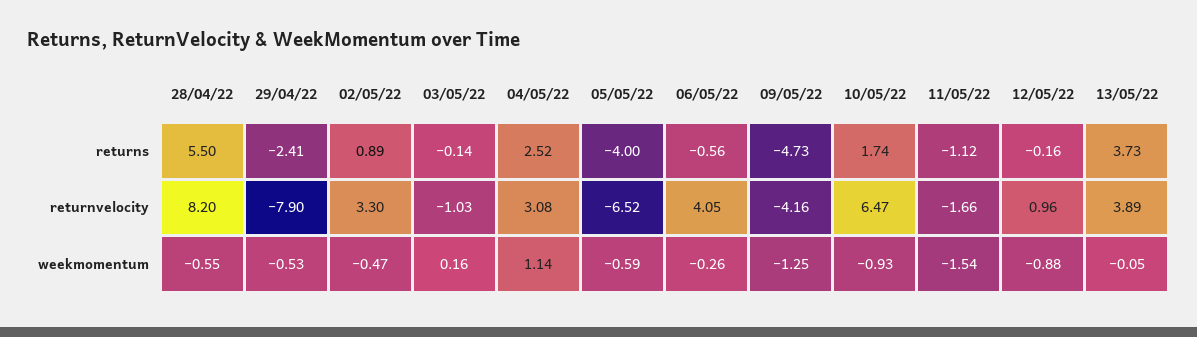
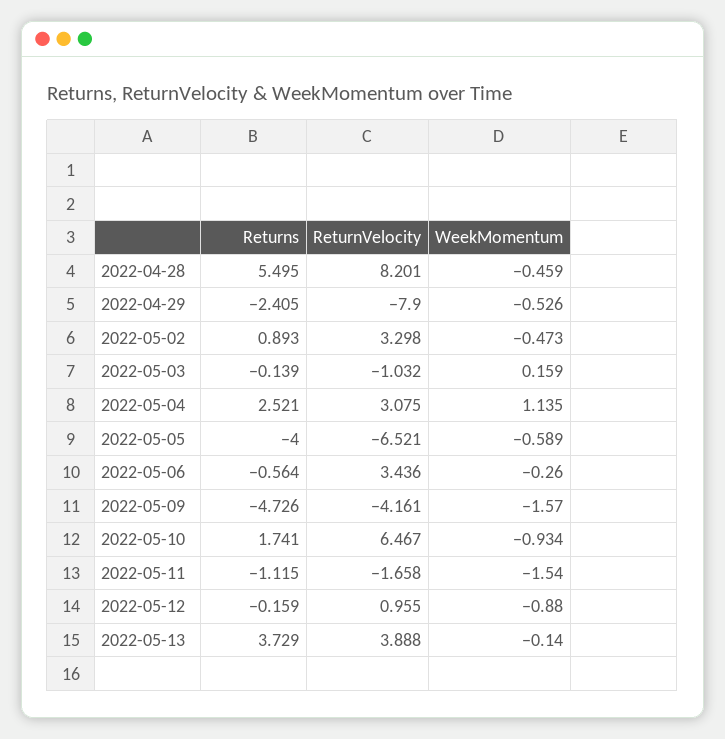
06/05/22, returnvelocity: 4.05 -> 3.436
28/04/22, weekmomentum: -0.55 -> -0.459
09/05/22, weekmomentum: -1.25 -> -1.57
13/05/22, weekmomentum: -0.05 -> -0.14

